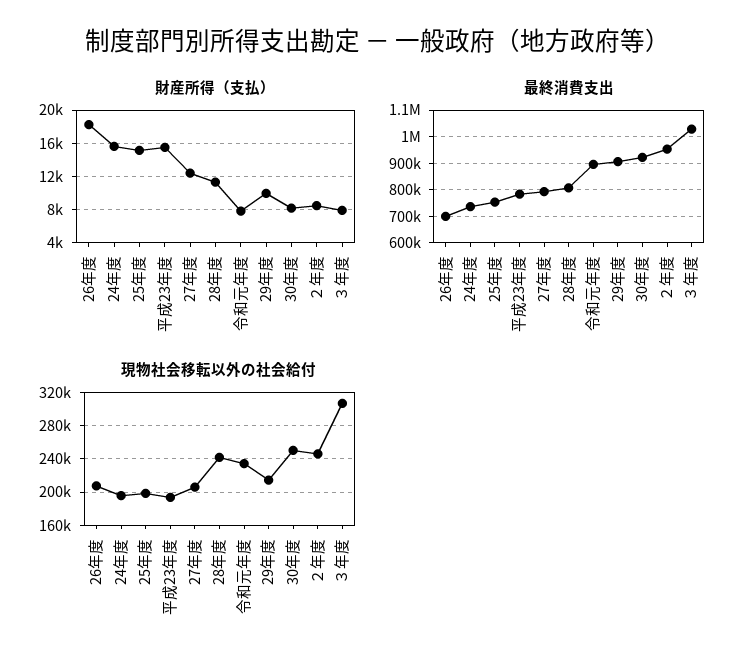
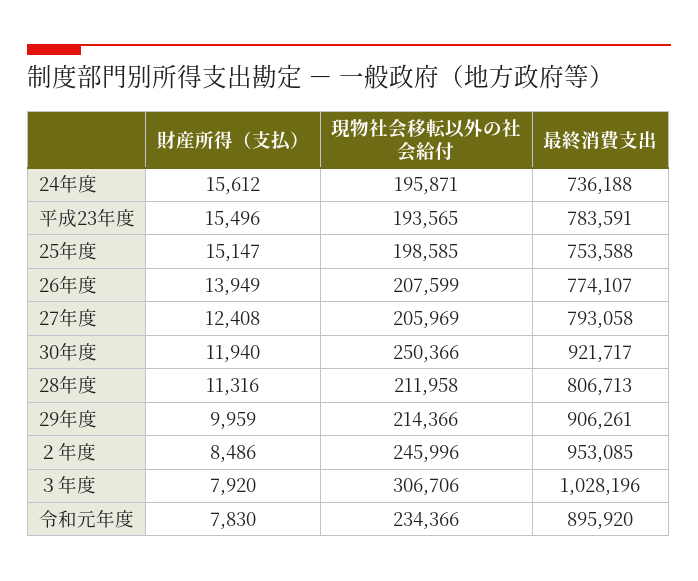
財産所得（支払）, 26年度: 18000 -> 13949
財産所得（支払）, 30年度: 8000 -> 11940
最終消費支出, 26年度: 700000 -> 774107
現物社会移転以外の社会給付, 28年度: 240000 -> 211958

